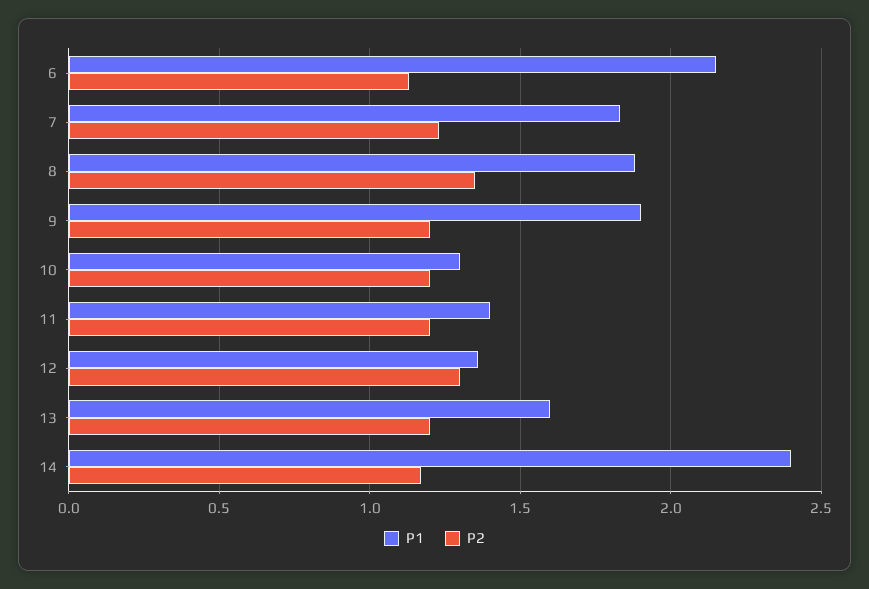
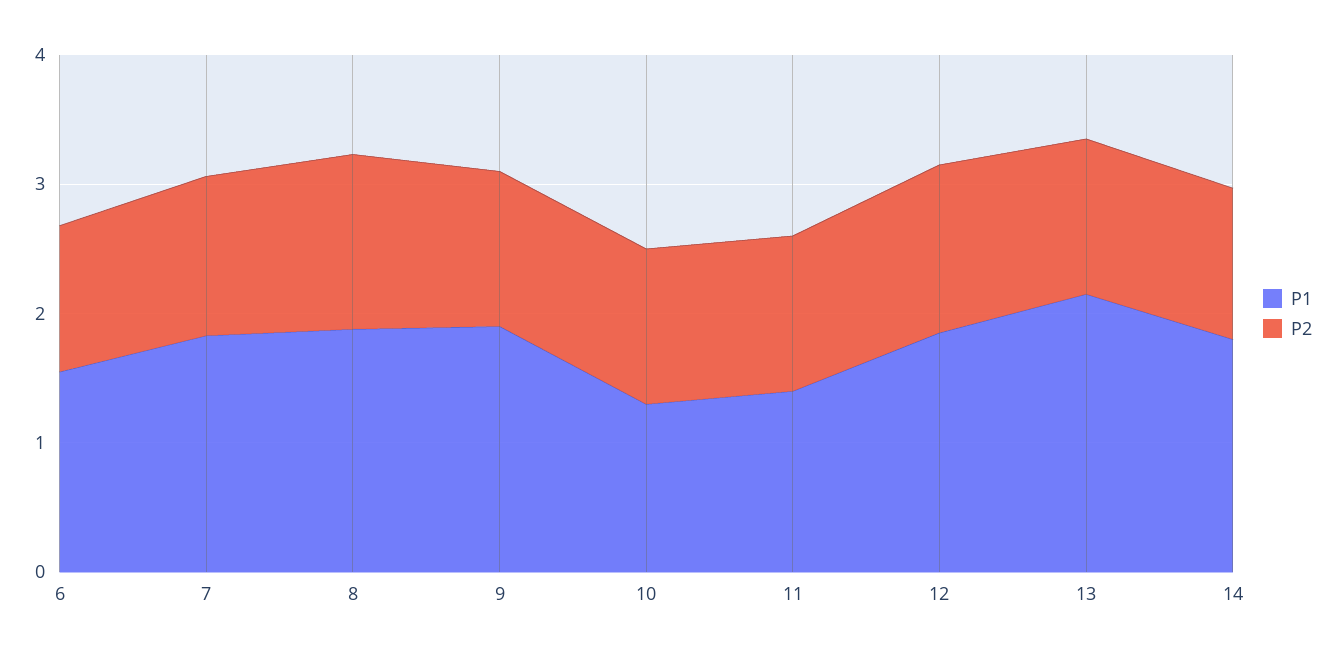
P1, 6: 2.15 -> 1.6
P1, 12: 1.35 -> 1.8
P1, 13: 1.6 -> 2.2
P1, 14: 2.4 -> 1.8

